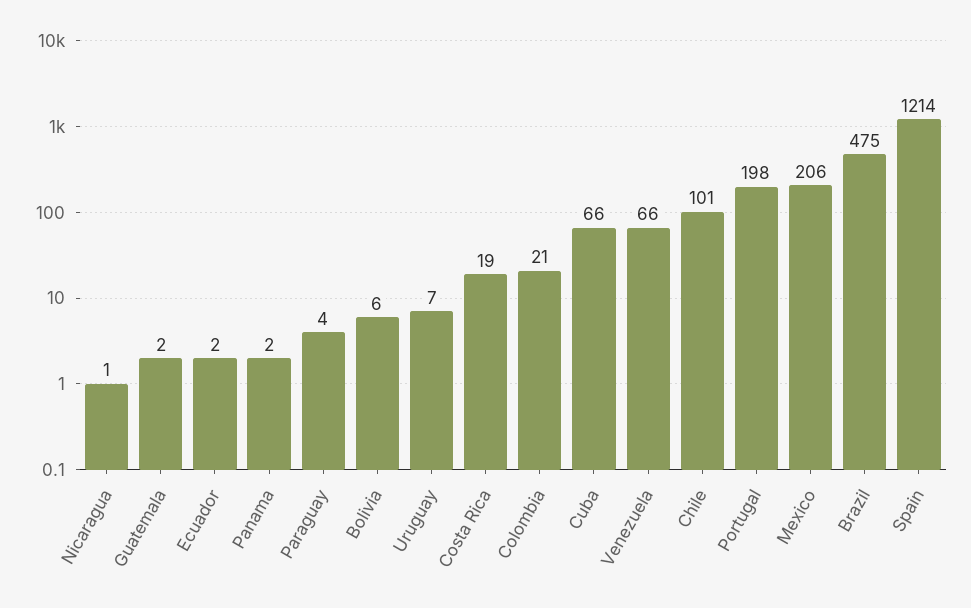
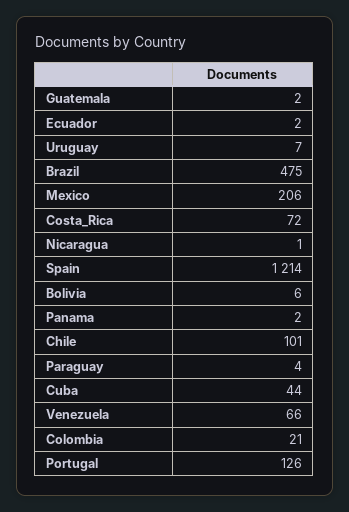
Costa Rica: 19 -> 72
Cuba: 66 -> 44
Portugal: 198 -> 126

